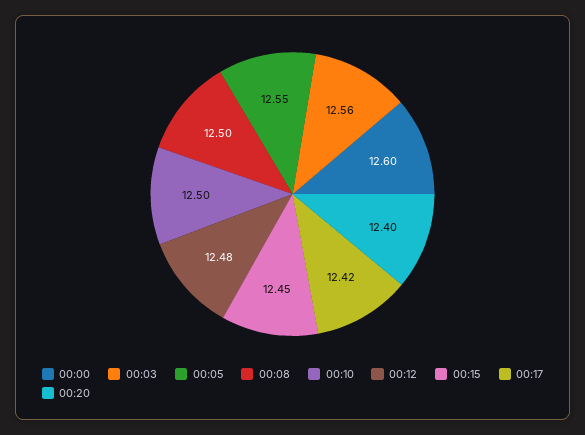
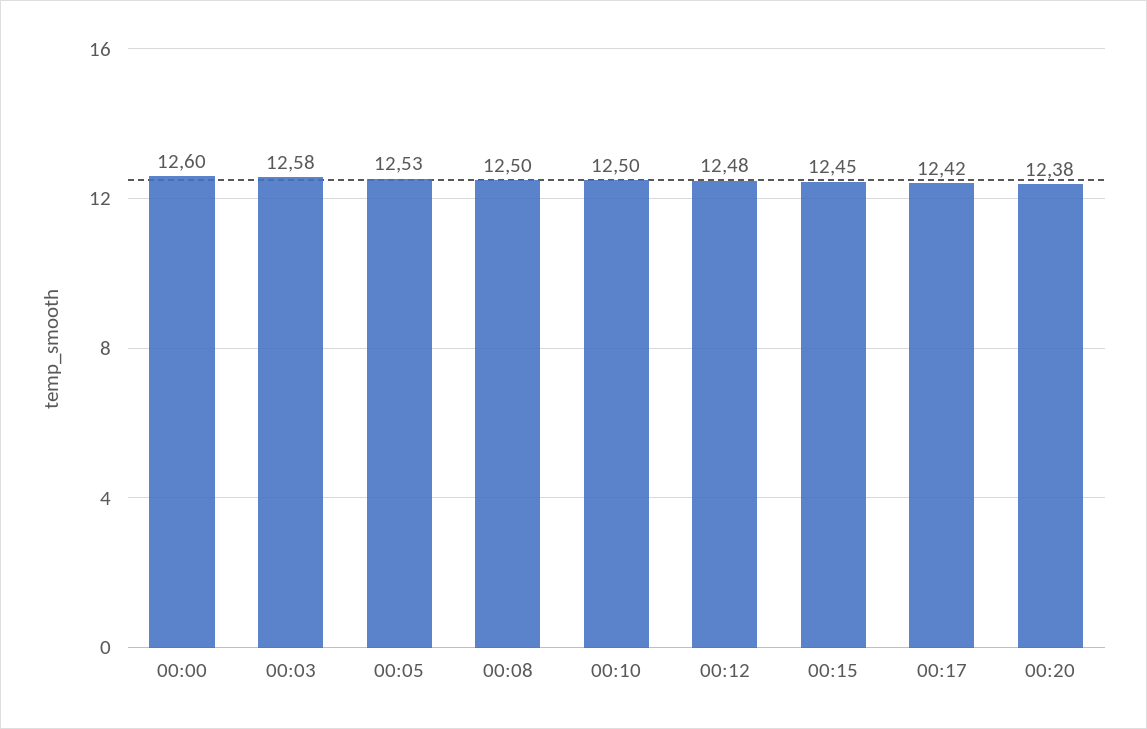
00:03: 12.56 -> 12.58
00:05: 12.55 -> 12.53
00:20: 12.4 -> 12.38

